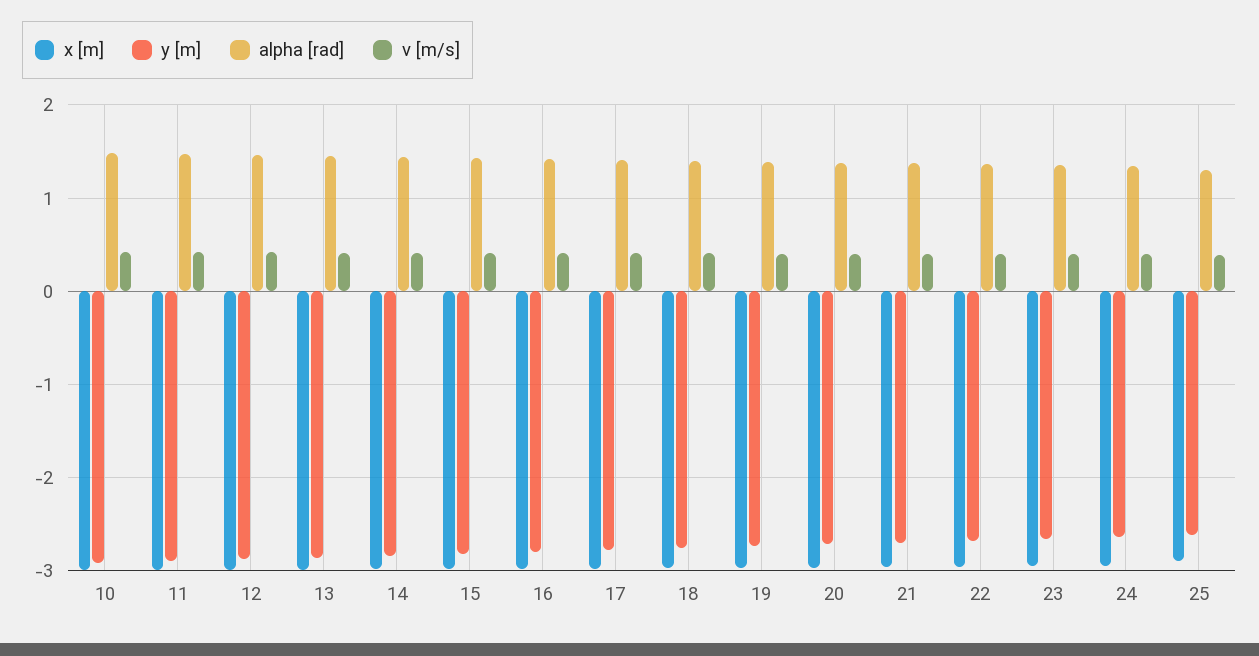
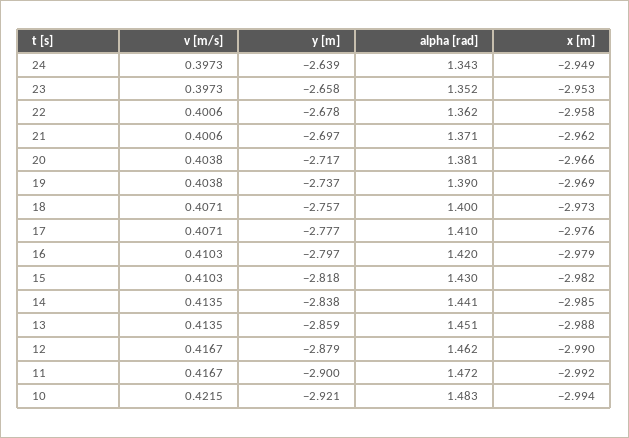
x [m], 25: -2.9 -> none
y [m], 25: -2.6 -> none
alpha [rad], 25: 1.3 -> none
v [m/s], 25: 0.4 -> none

